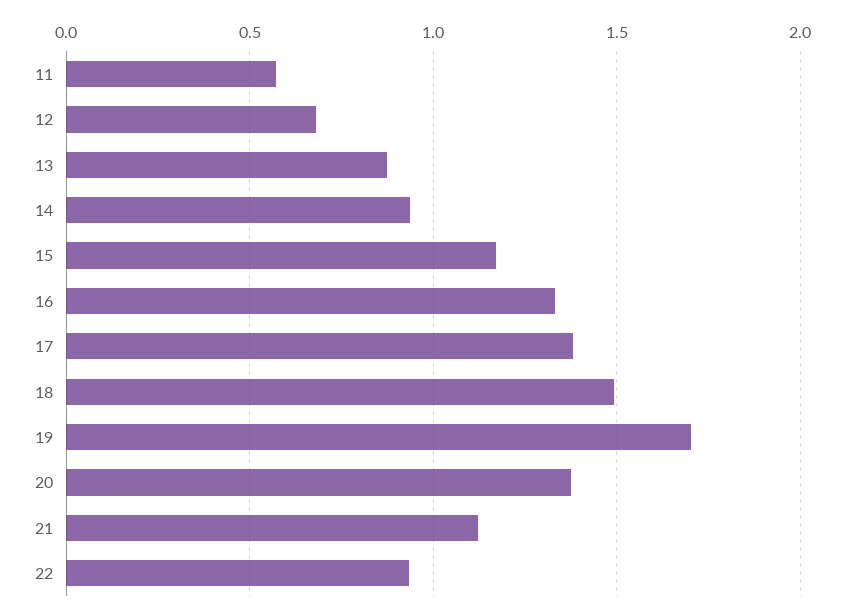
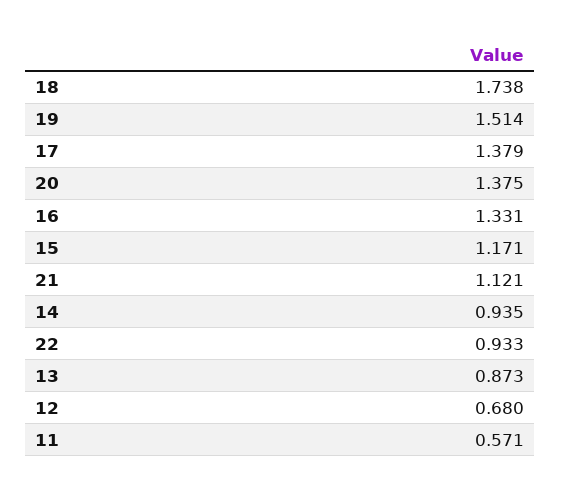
18: 1.5 -> 1.738
19: 1.7 -> 1.514

